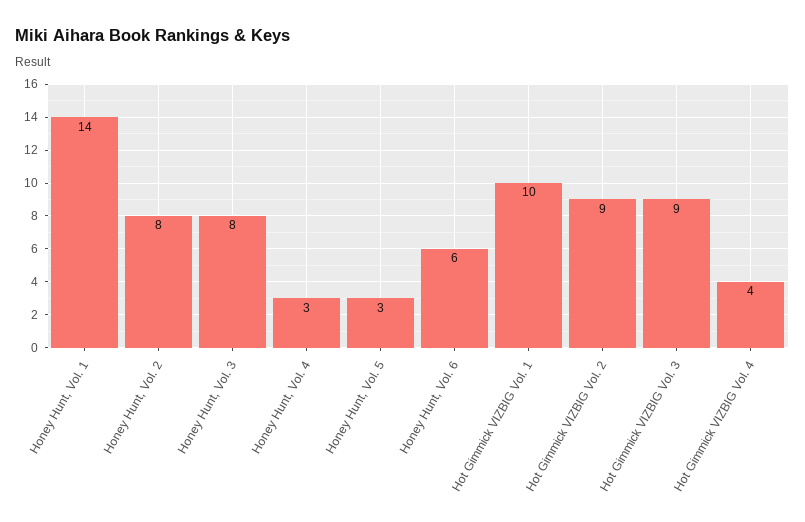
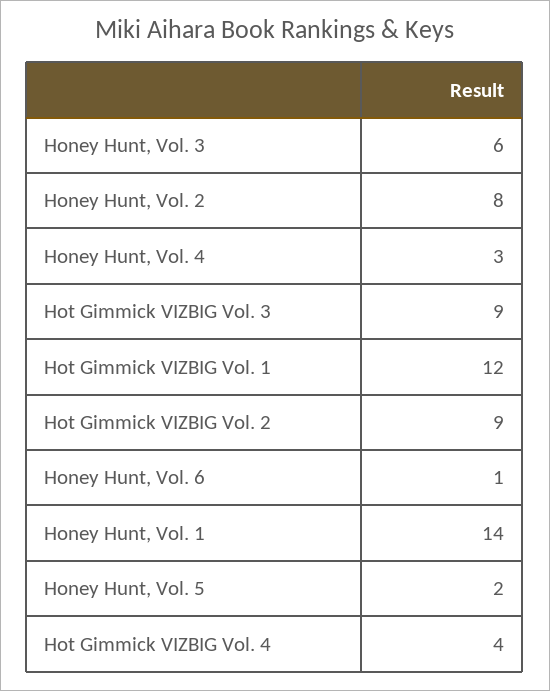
Honey Hunt, Vol. 3: 8 -> 6
Honey Hunt, Vol. 5: 3 -> 2
Honey Hunt, Vol. 6: 6 -> 1
Hot Gimmick VIZBIG Vol. 1: 10 -> 12

